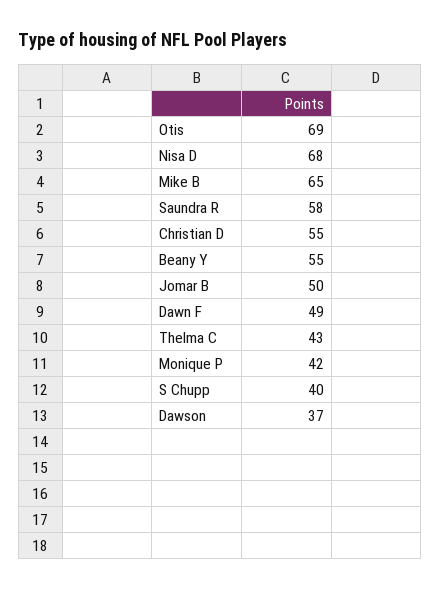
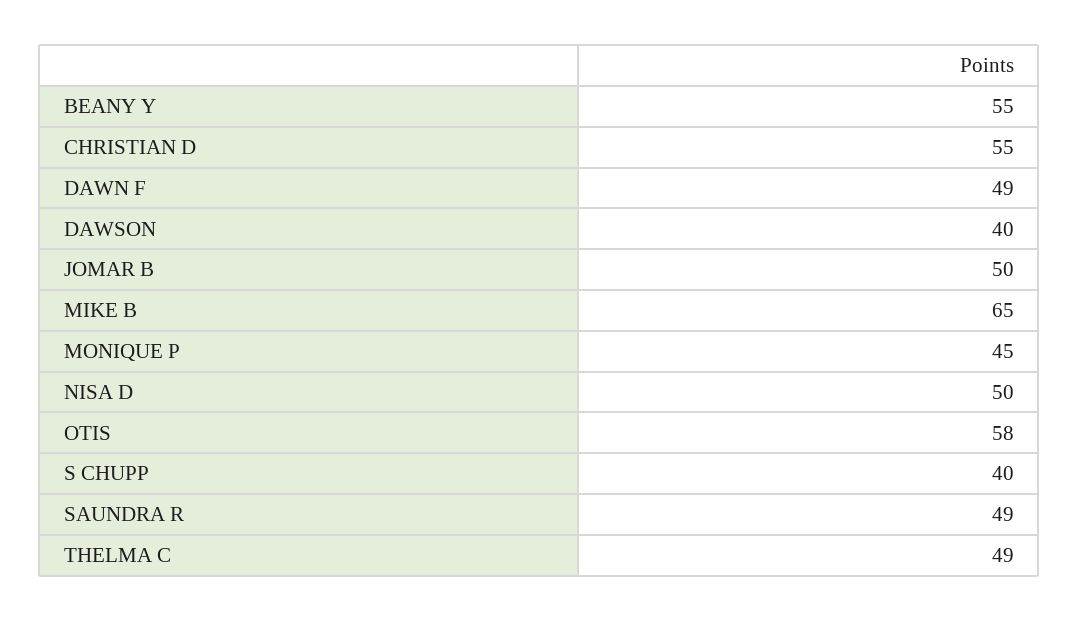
Otis: 69 -> 58
Nisa D: 68 -> 50
Saundra R: 58 -> 49
Thelma C: 43 -> 49
Monique P: 42 -> 45
Dawson: 37 -> 40

